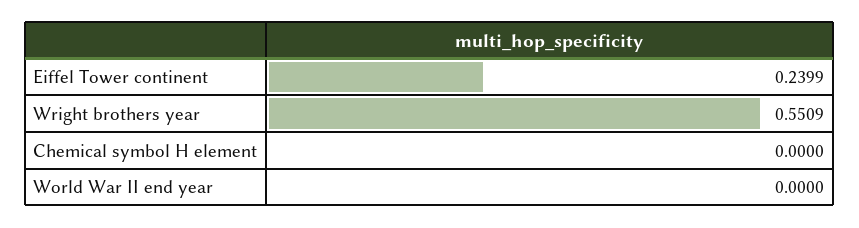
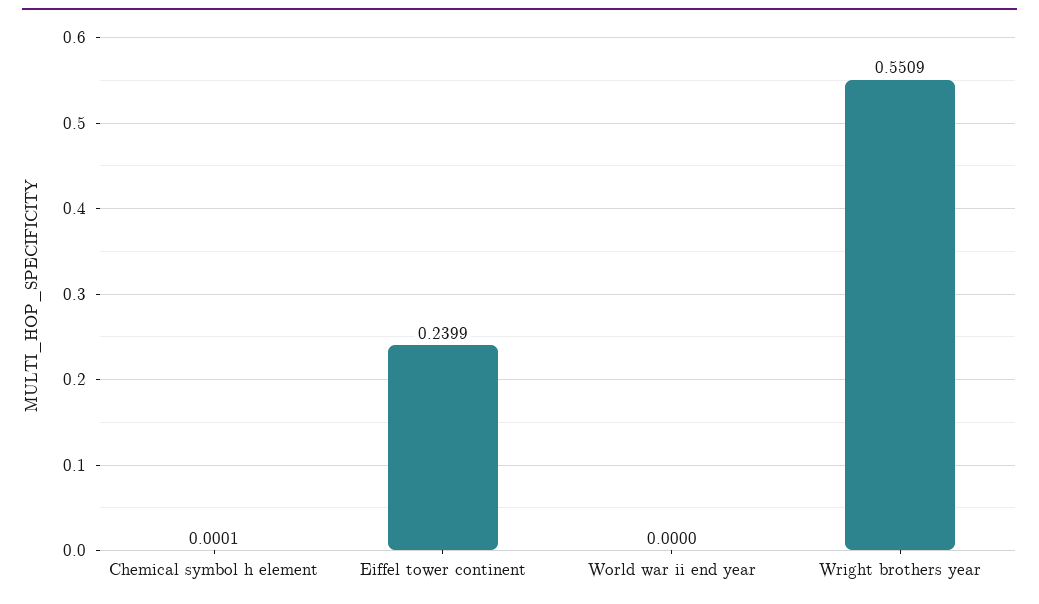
Chemical symbol H element: 0 -> 0.0001

